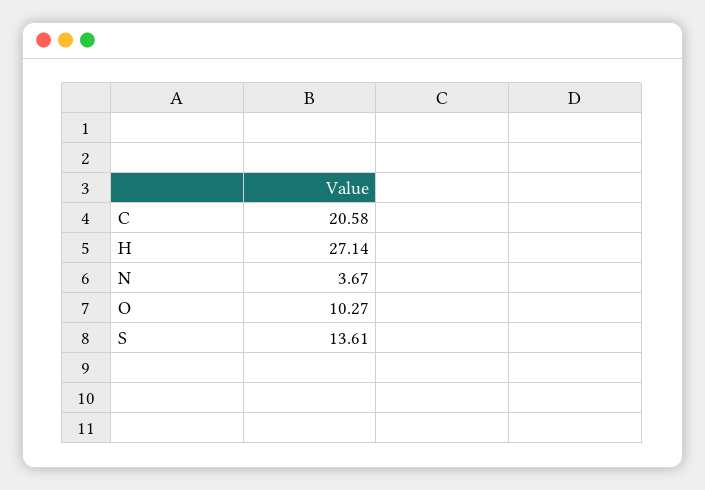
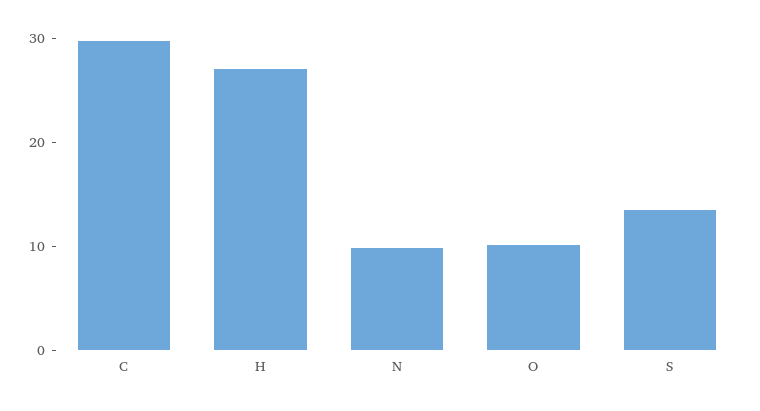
C: 20.58 -> 30
N: 3.67 -> 10

